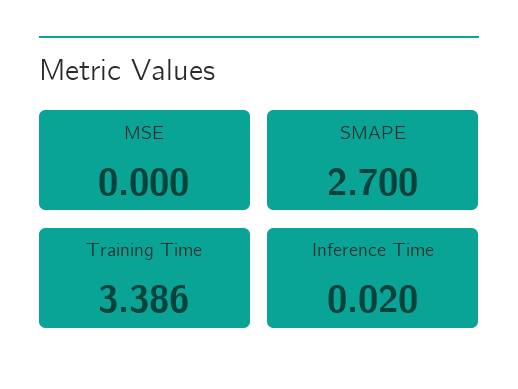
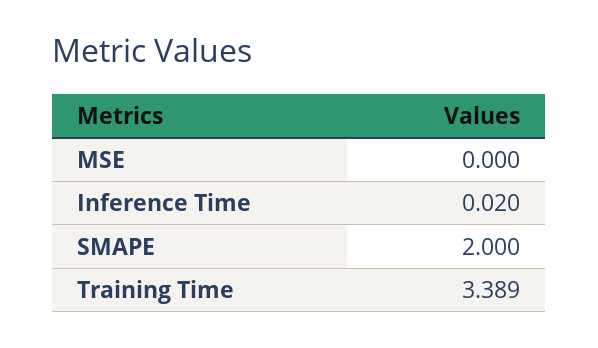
SMAPE: 2.7 -> 2
Training Time: 3.386 -> 3.389

